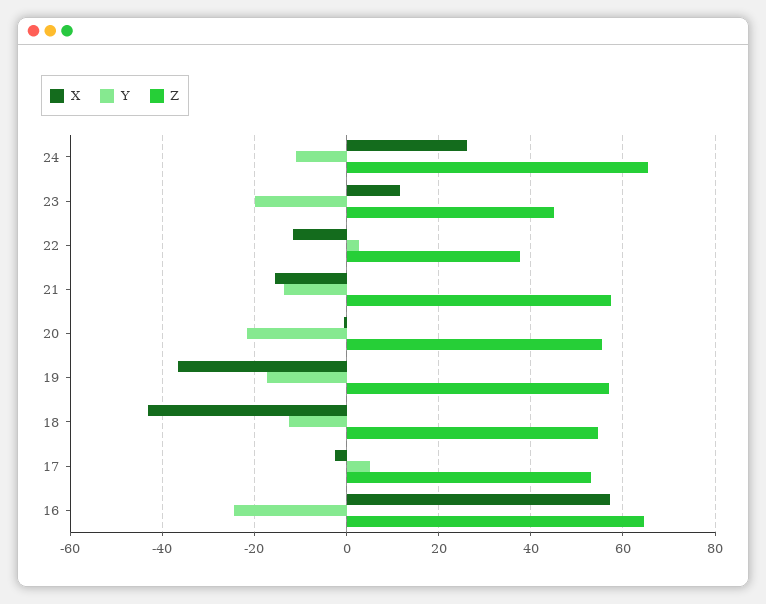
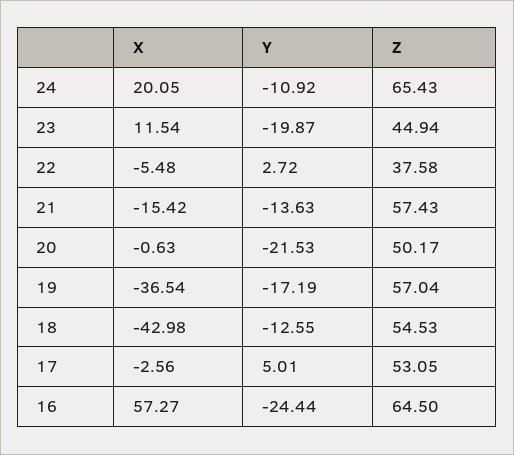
X, 24: 26 -> 20.05
X, 22: -12 -> -5.48
Z, 20: 56 -> 50.17

